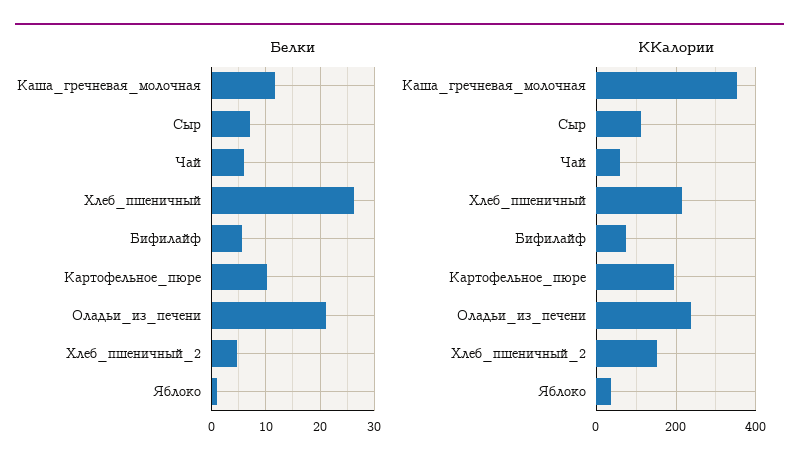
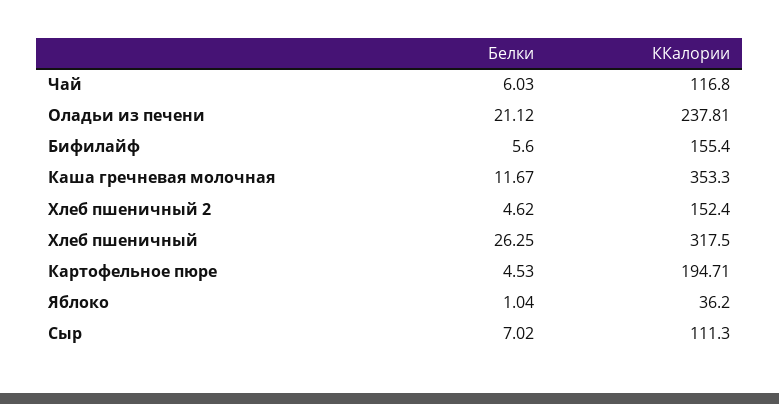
Белки, Картофельное_пюре: 10 -> 4.53
ККалории, Чай: 60 -> 116.8
ККалории, Хлеб_пшеничный: 220 -> 317.5
ККалории, Бифилайф: 80 -> 155.4

